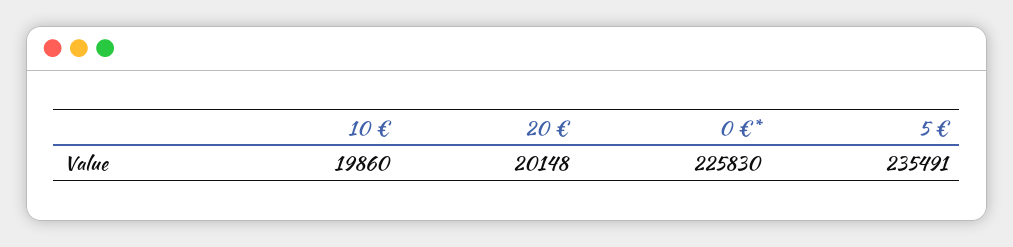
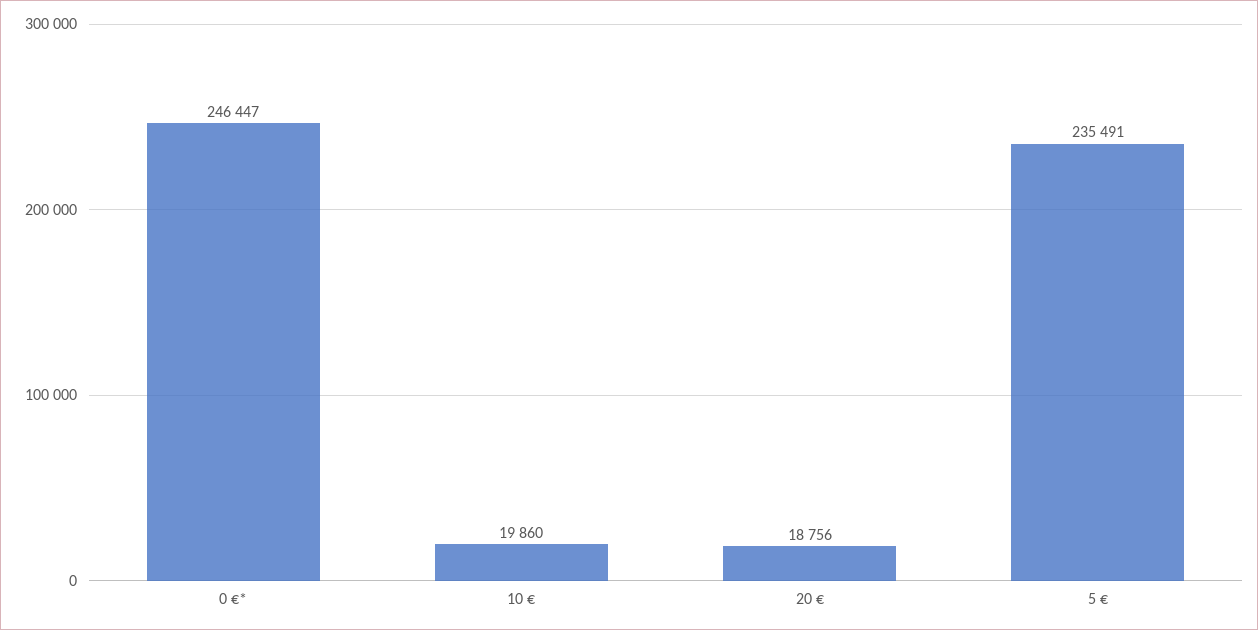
20 €: 20148 -> 18756
0 €*: 225830 -> 246447

